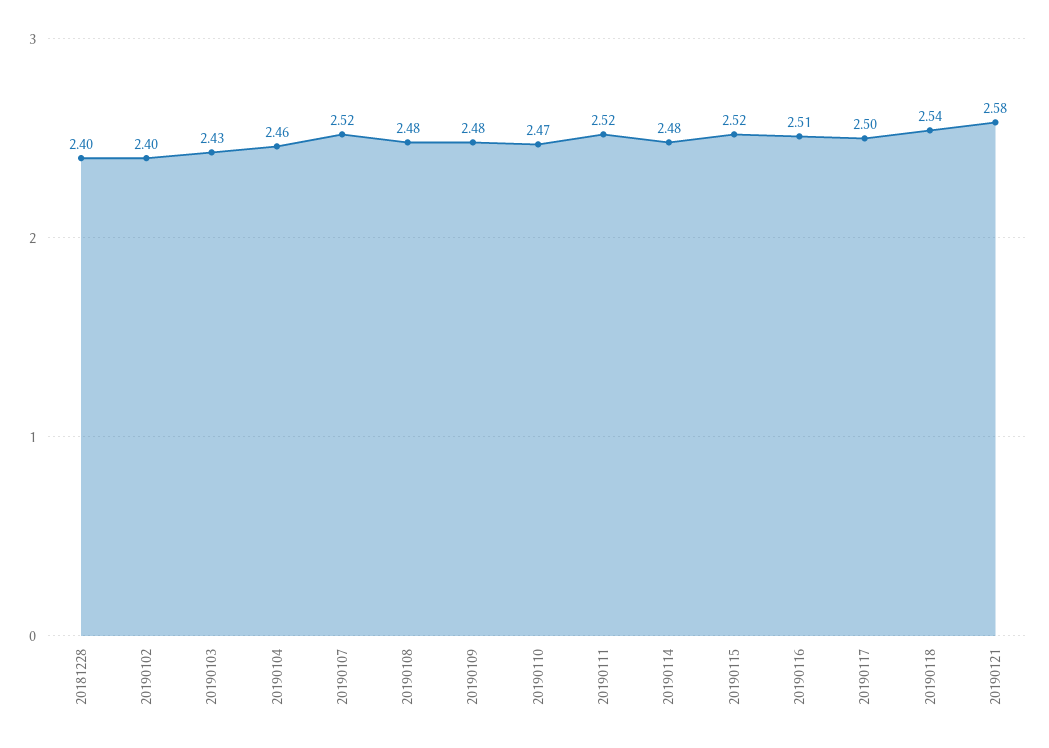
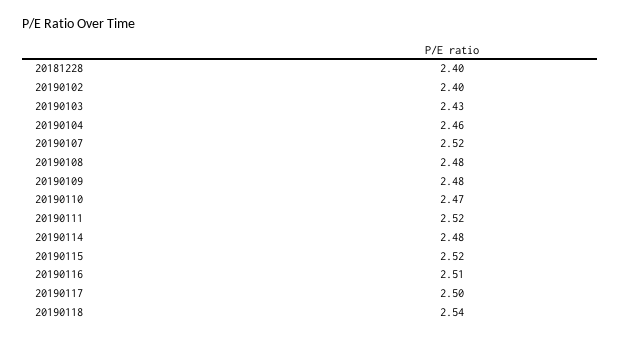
20190121: 2.58 -> none

